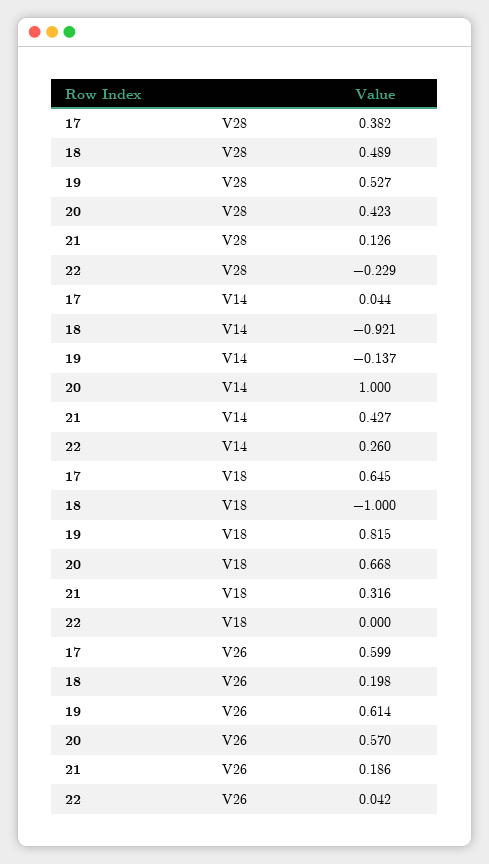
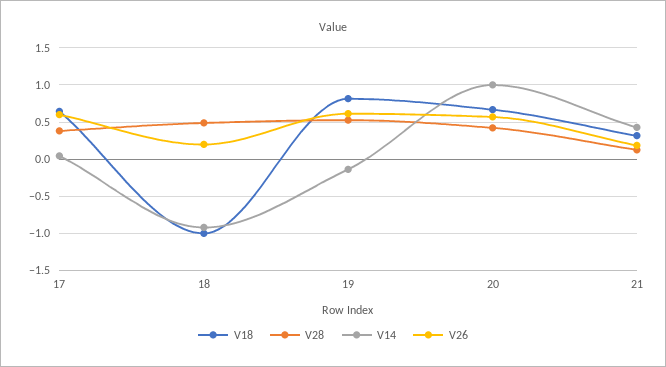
V28, 22: -0.229 -> none
V14, 22: 0.26 -> none
V18, 22: 0 -> none
V26, 22: 0.042 -> none

